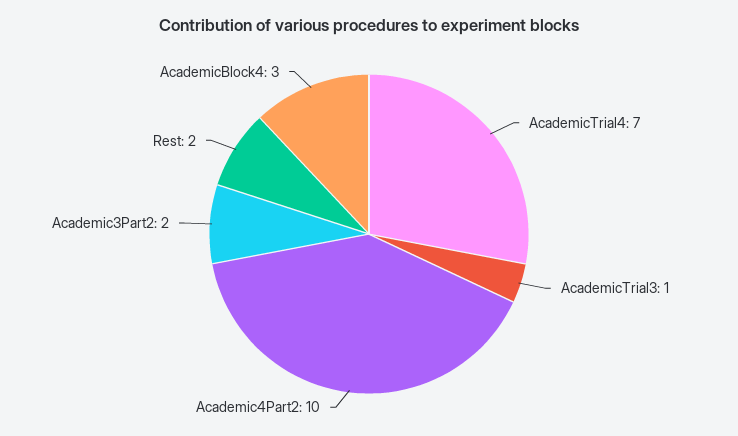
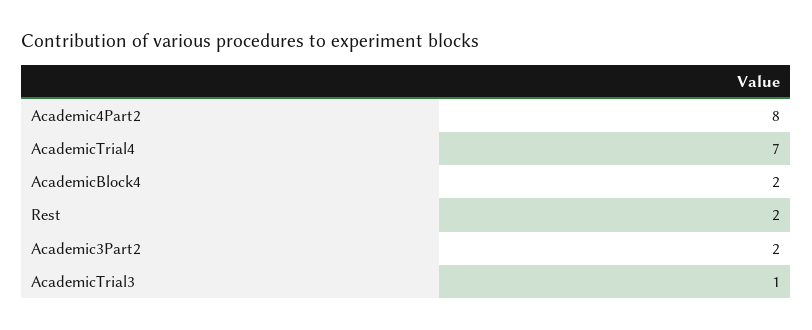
Academic4Part2: 10 -> 8
AcademicBlock4: 3 -> 2

